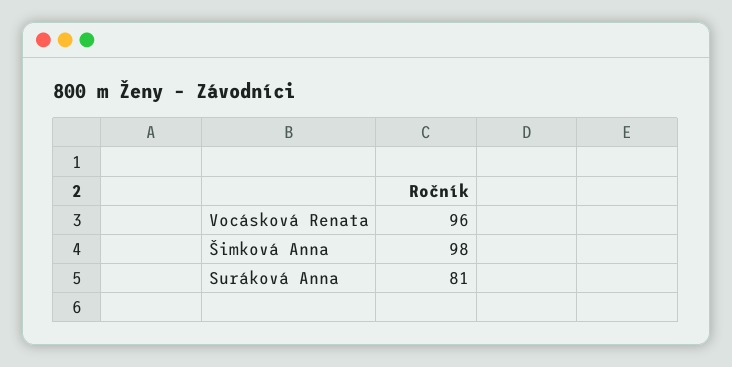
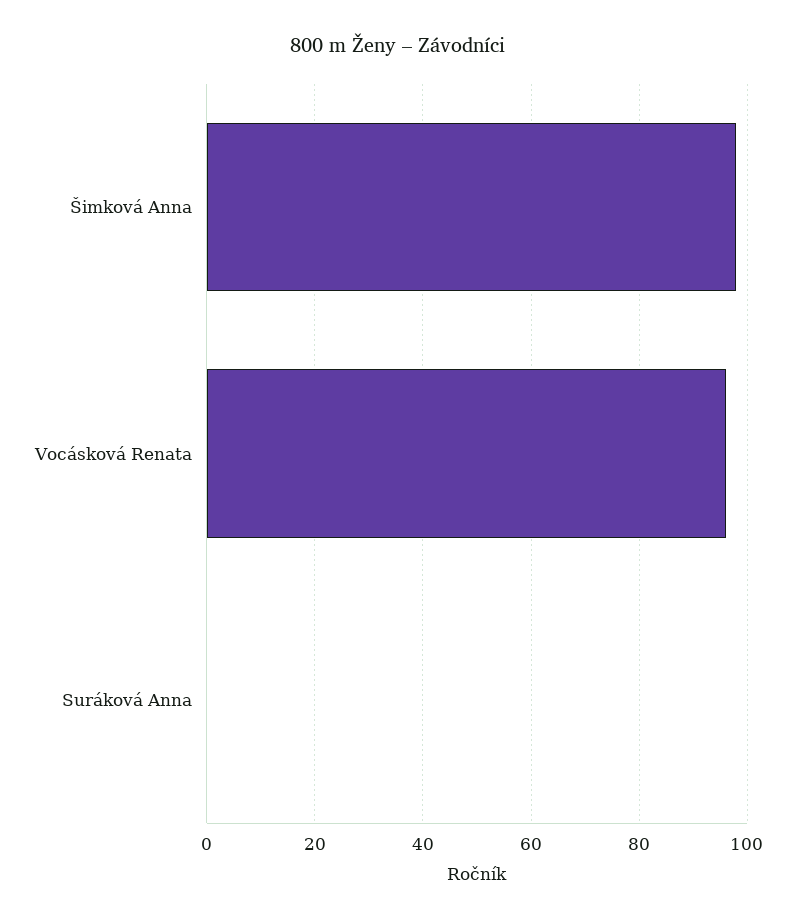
Suráková Anna: 81 -> 0

